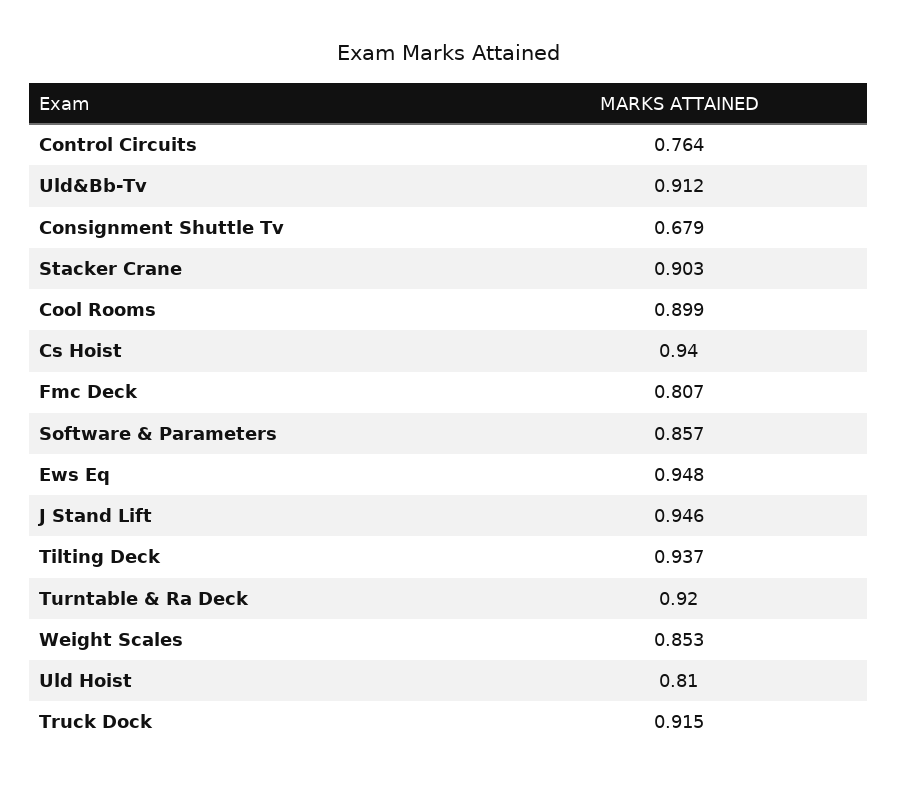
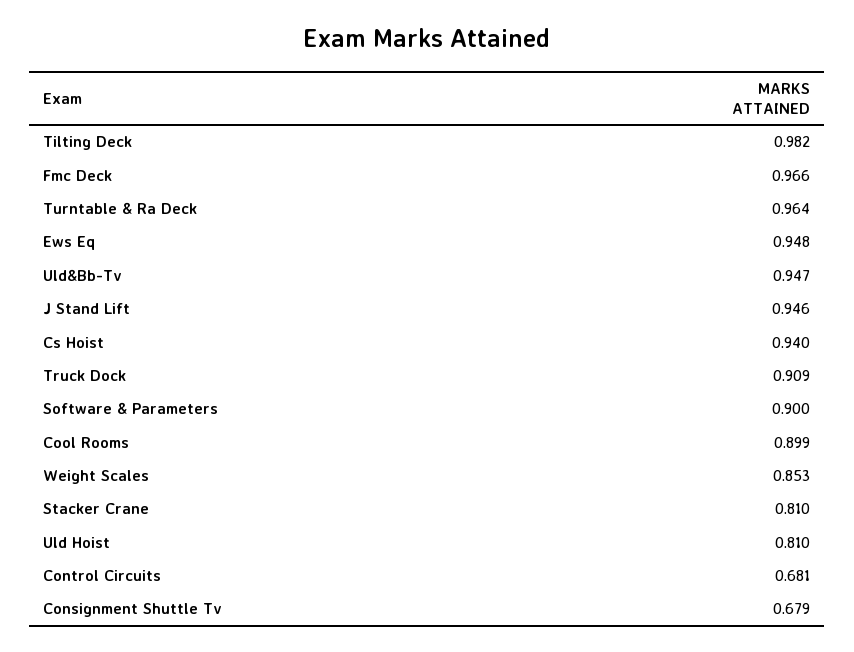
Control Circuits: 0.764 -> 0.681
Uld&Bb-Tv: 0.912 -> 0.947
Stacker Crane: 0.903 -> 0.81
Fmc Deck: 0.807 -> 0.966
Software & Parameters: 0.857 -> 0.9
Tilting Deck: 0.937 -> 0.982
Turntable & Ra Deck: 0.92 -> 0.964
Truck Dock: 0.915 -> 0.909

